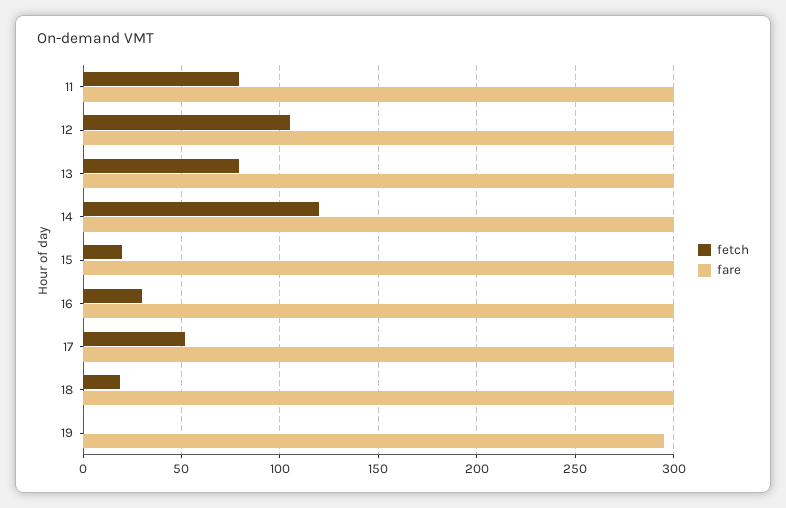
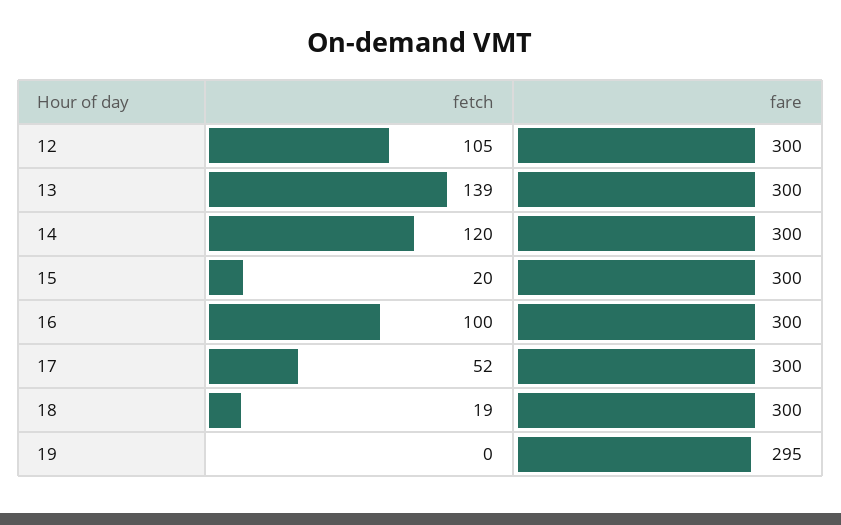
fetch, 11: 80 -> none
fare, 11: 300 -> none
fetch, 13: 80 -> 139
fetch, 16: 30 -> 100

